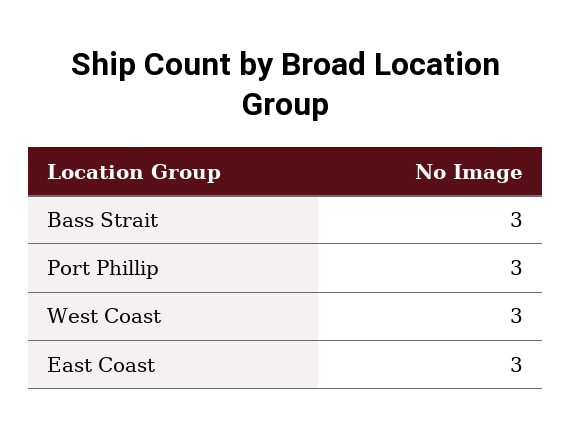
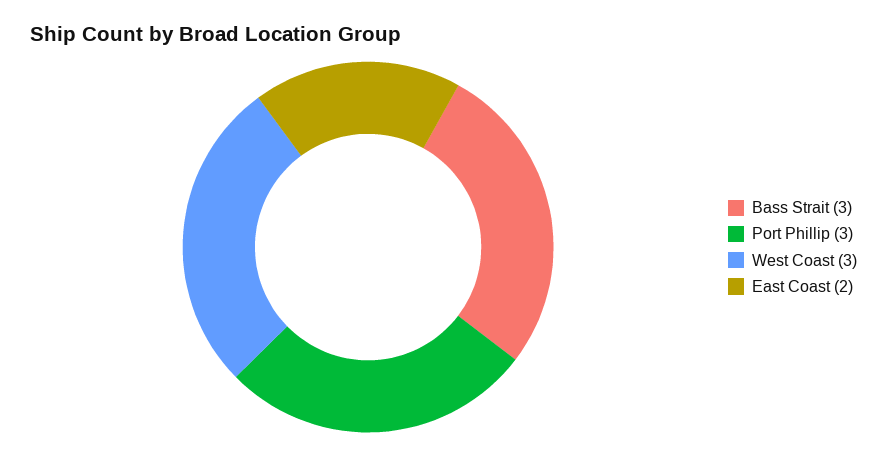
East Coast: 3 -> 2

